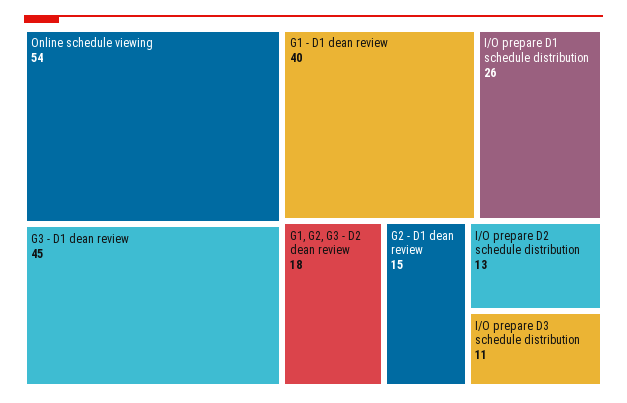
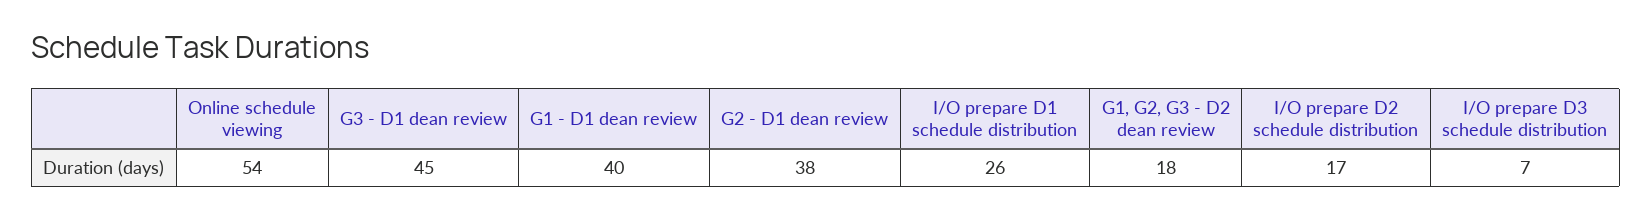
G2 - D1 dean review: 15 -> 38
I/O prepare D2 schedule distribution: 13 -> 17
I/O prepare D3 schedule distribution: 11 -> 7

